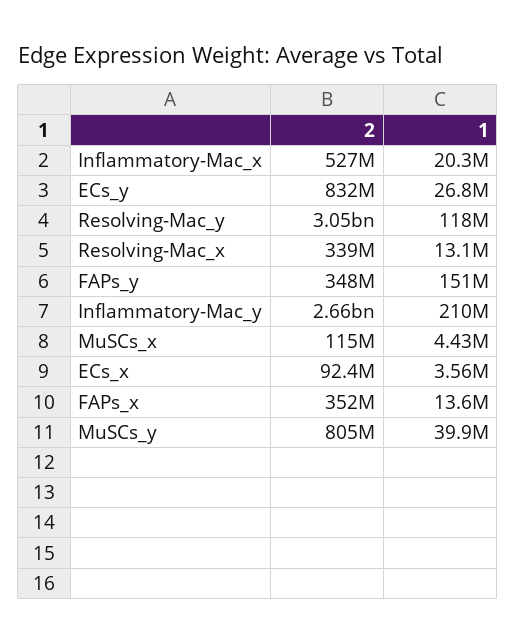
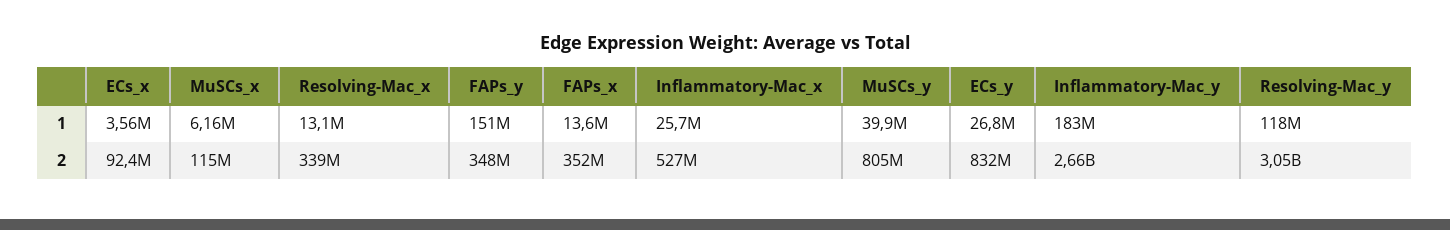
1, Inflammatory-Mac_x: 20300000 -> 25700000
1, Inflammatory-Mac_y: 210000000 -> 183000000
1, MuSCs_x: 4430000 -> 6160000

